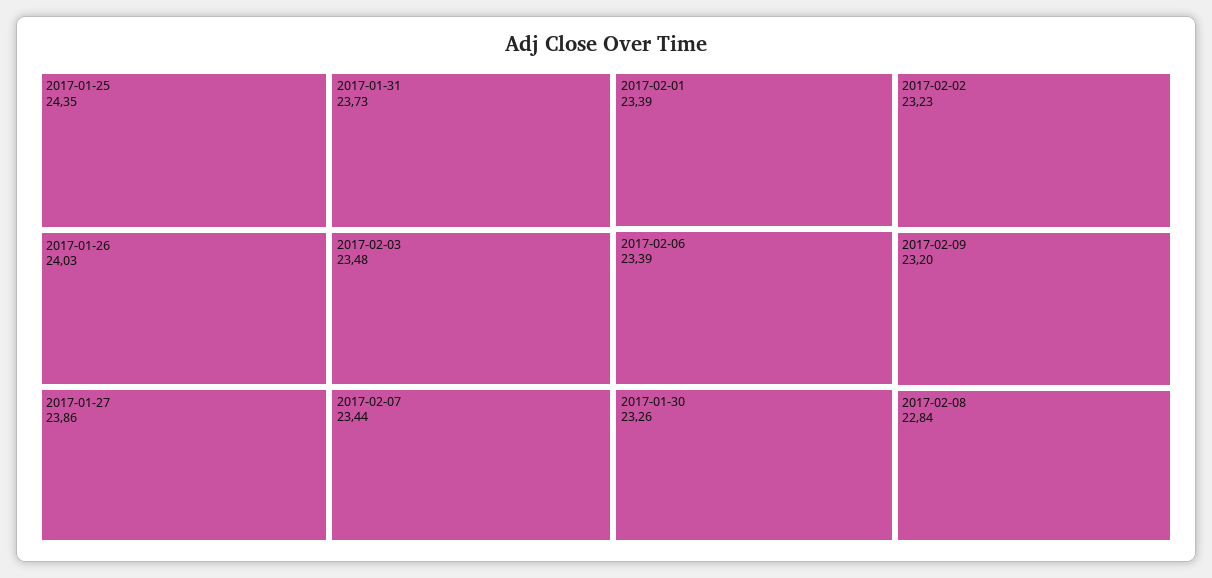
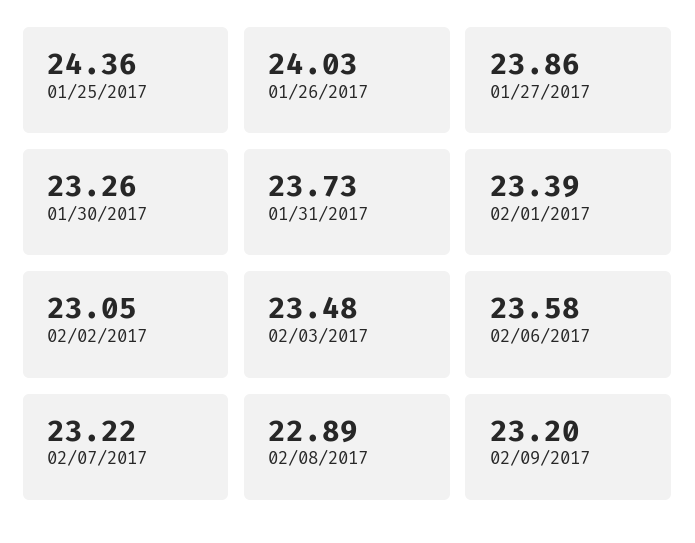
2017-01-25: 24.35 -> 24.36
2017-02-07: 23.44 -> 23.22
2017-02-06: 23.39 -> 23.58
2017-02-02: 23.23 -> 23.05
2017-02-08: 22.84 -> 22.89

